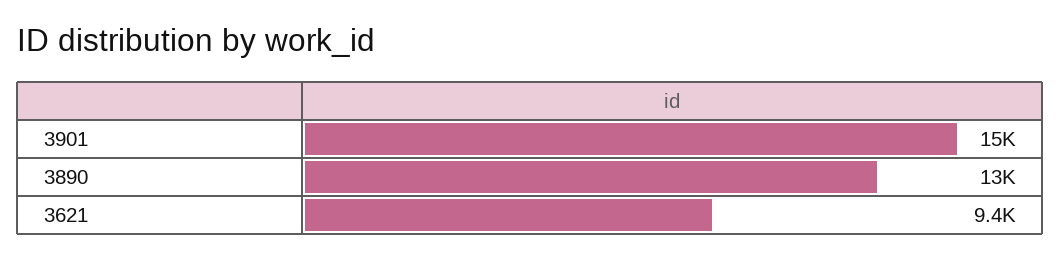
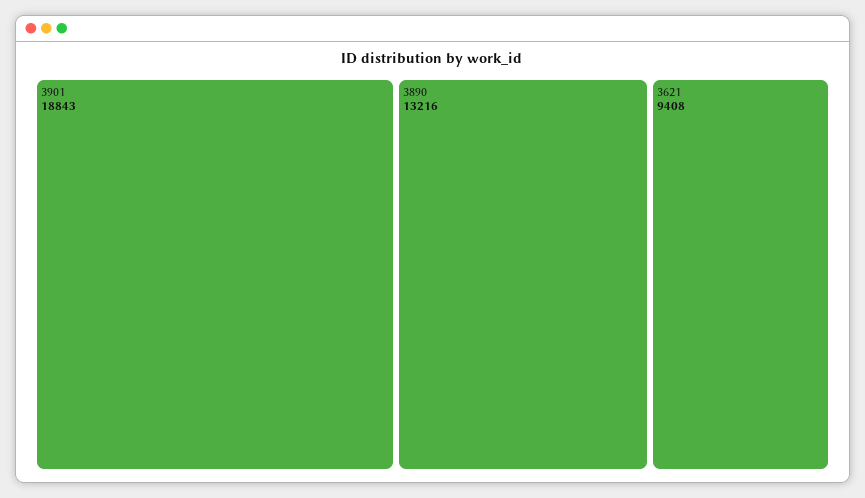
3901: 15000 -> 18843

